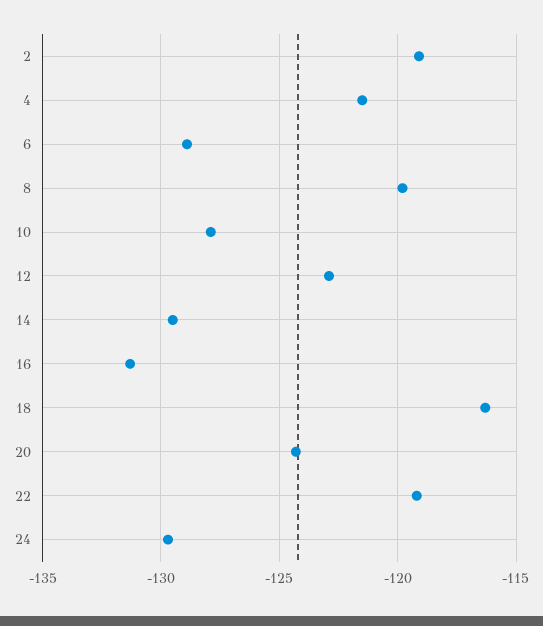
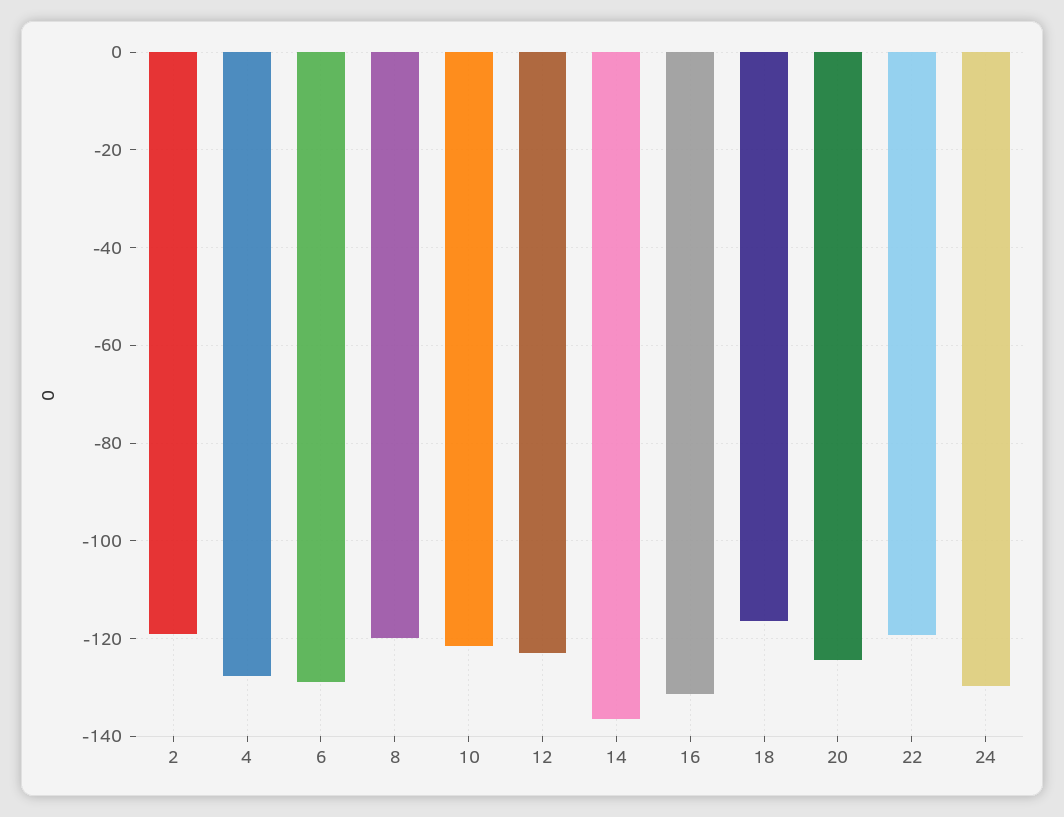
4: -121.5 -> -128
10: -128 -> -122
14: -129.5 -> -136

